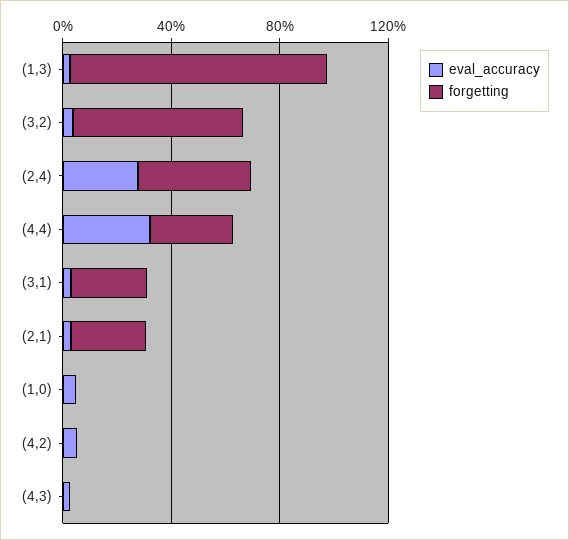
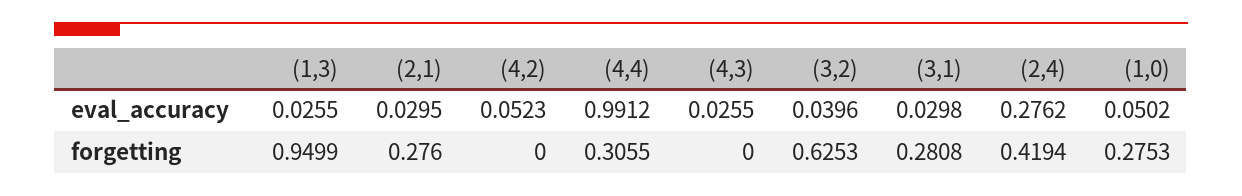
eval_accuracy, (4,4): 0.3 -> 0.9912
forgetting, (1,0): 0 -> 0.2753

